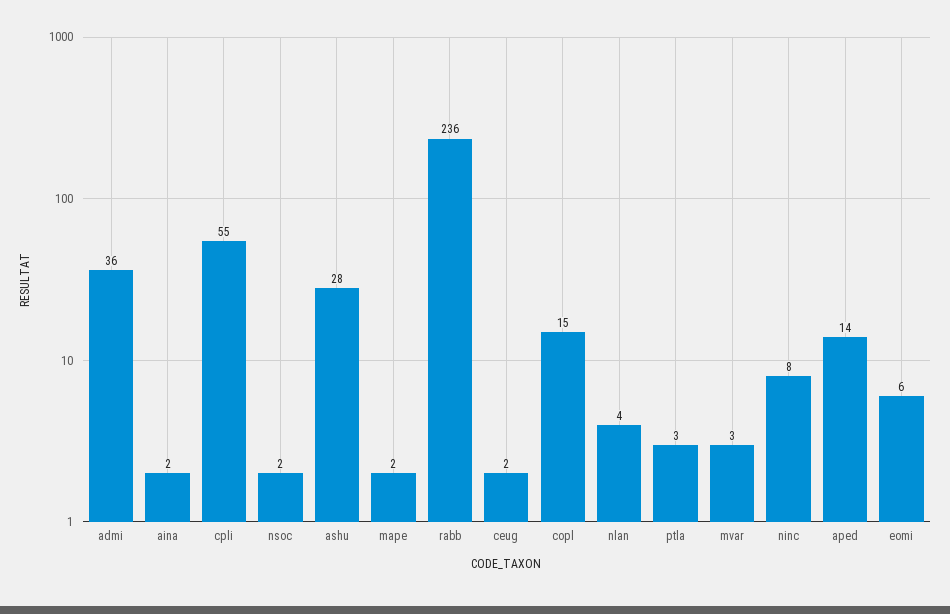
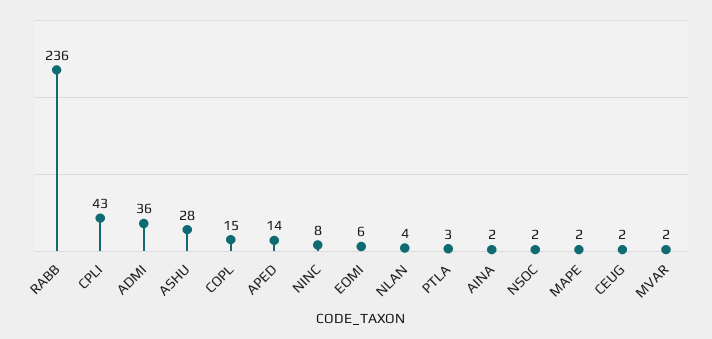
cpli: 55 -> 43
mvar: 3 -> 2

